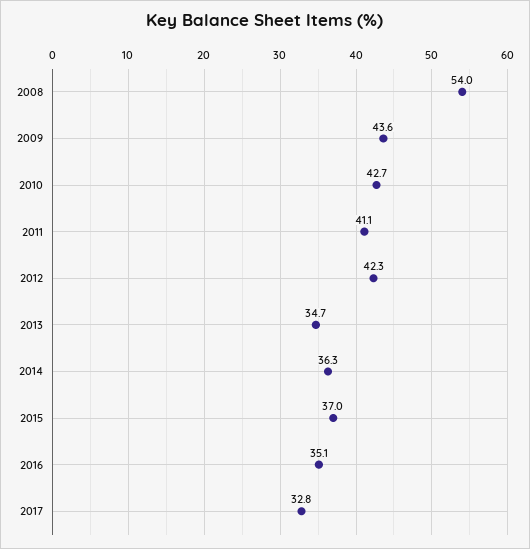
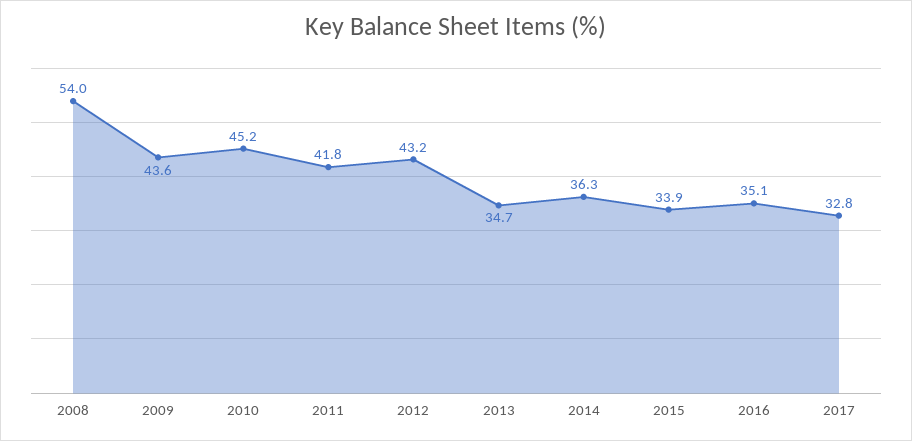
2010: 42.7 -> 45.2
2011: 41.1 -> 41.8
2012: 42.3 -> 43.2
2015: 37 -> 33.9

